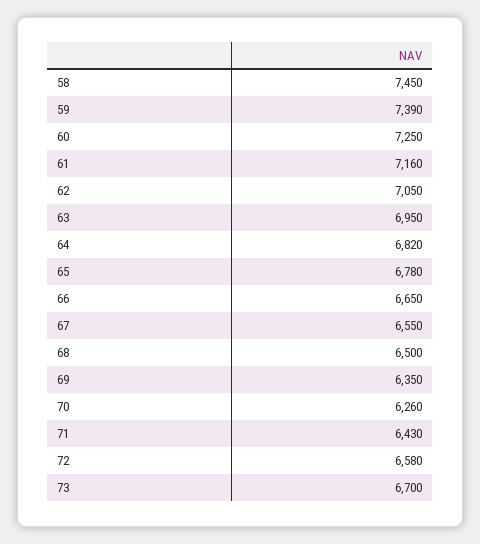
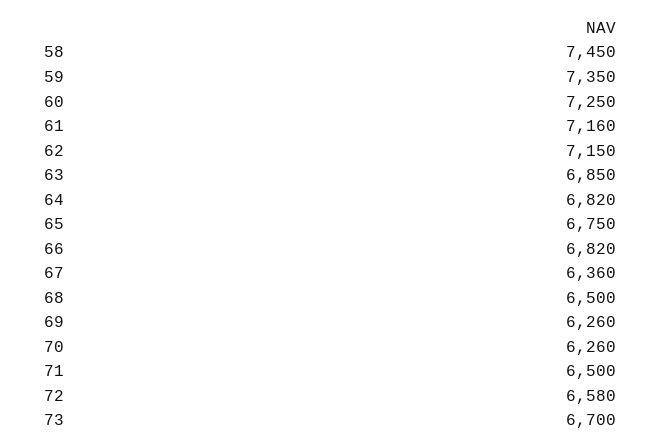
59: 7390 -> 7350
62: 7050 -> 7150
63: 6950 -> 6850
65: 6780 -> 6750
66: 6650 -> 6820
67: 6550 -> 6360
69: 6350 -> 6260
71: 6430 -> 6500

